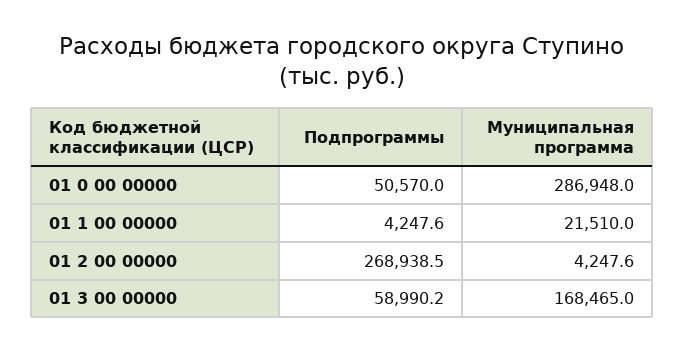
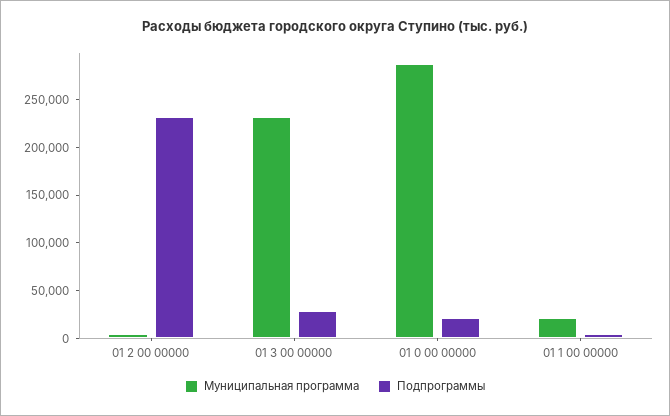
Подпрограммы, 01 0 00 00000: 50570 -> 20000
Подпрограммы, 01 2 00 00000: 268938.5 -> 230000
Подпрограммы, 01 3 00 00000: 58990.2 -> 30000
Муниципальная программа, 01 3 00 00000: 168465 -> 230000

